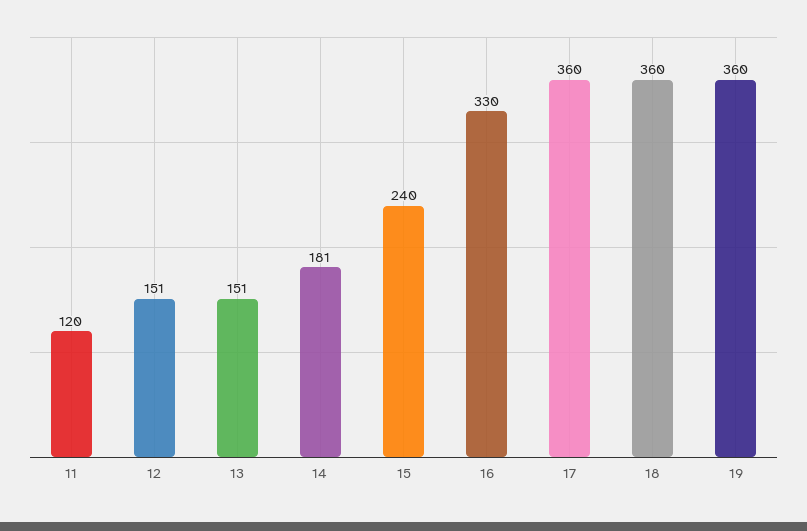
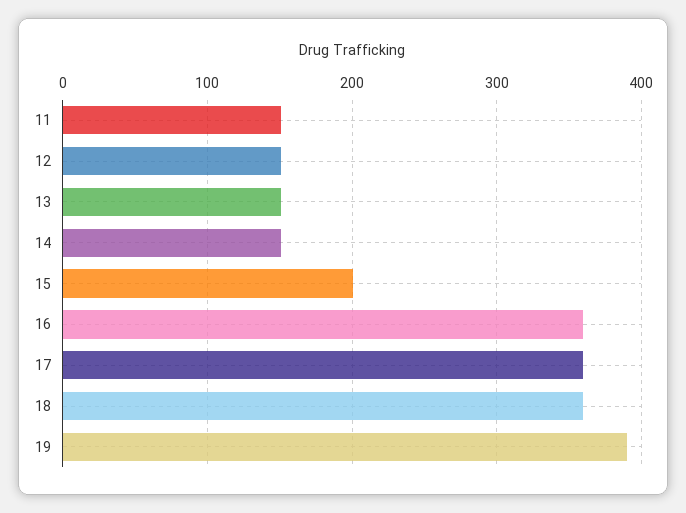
11: 120 -> 150
14: 181 -> 150
15: 240 -> 200
16: 330 -> 360
19: 360 -> 390

